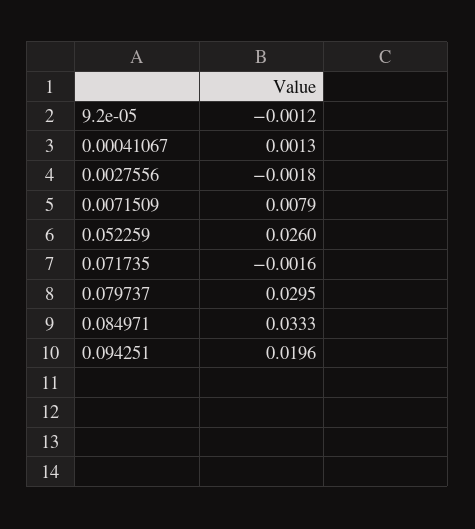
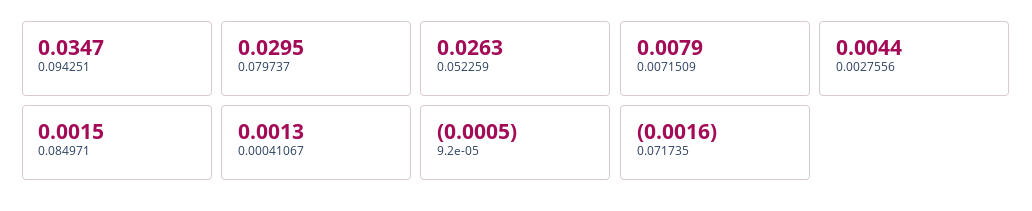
9.2e-05: -0.0012 -> -0.0005
0.0027556: -0.0018 -> 0.0044
0.052259: 0.026 -> 0.0263
0.084971: 0.0333 -> 0.0015
0.094251: 0.0196 -> 0.0347

